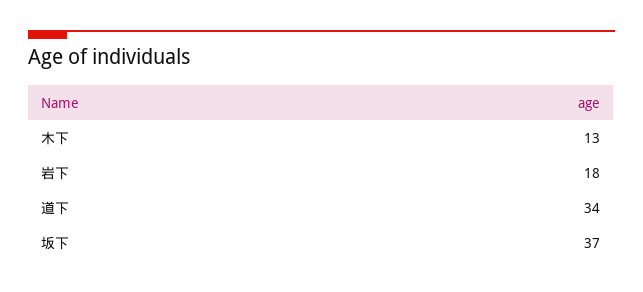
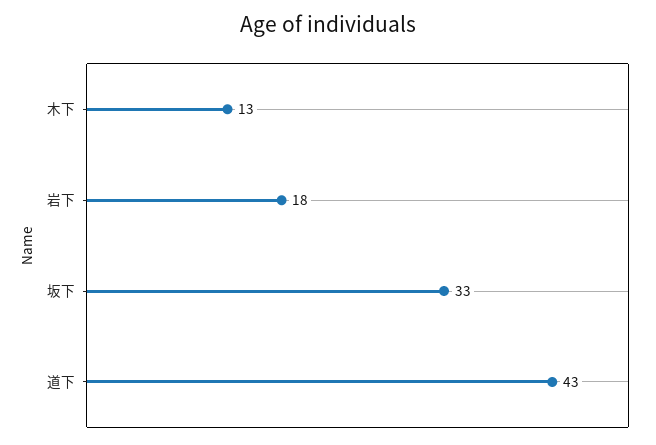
道下: 34 -> 43
坂下: 37 -> 33

